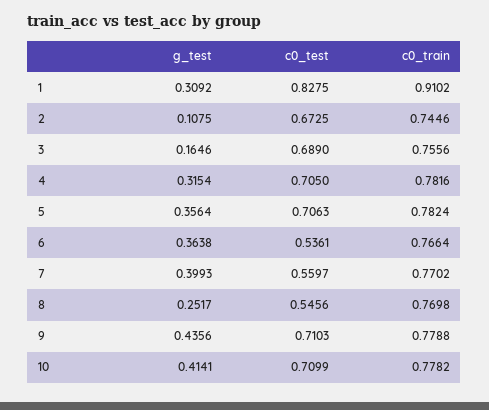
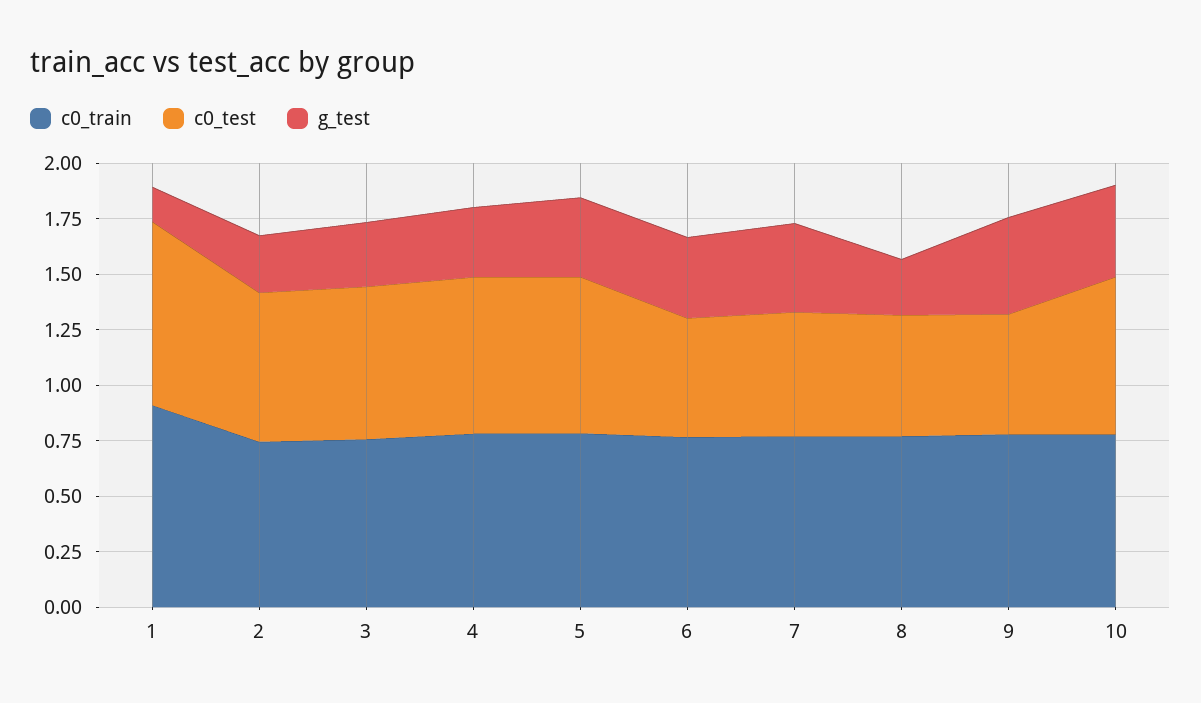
g_test, 1: 0.3092 -> 0.15
g_test, 2: 0.1075 -> 0.25
g_test, 3: 0.1646 -> 0.3
c0_test, 9: 0.7103 -> 0.55

